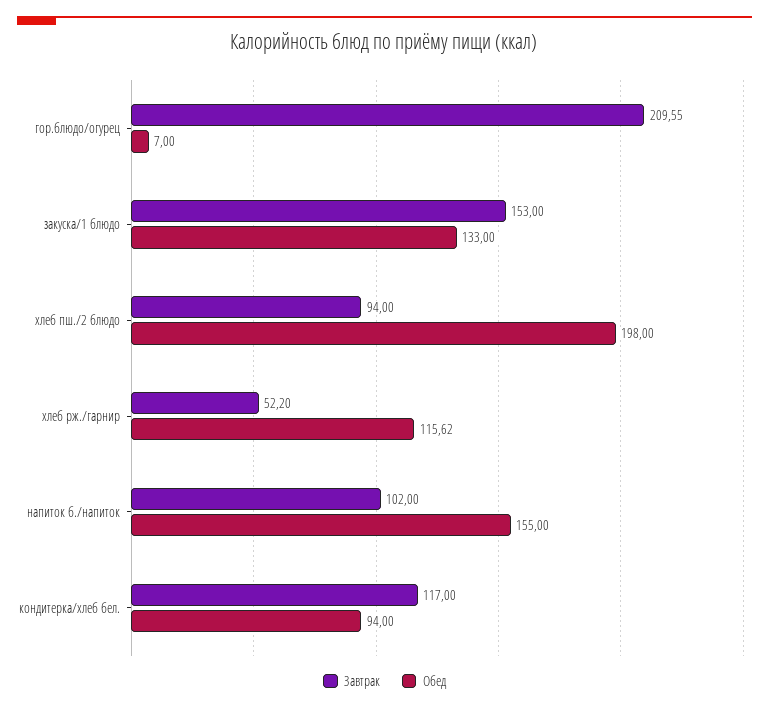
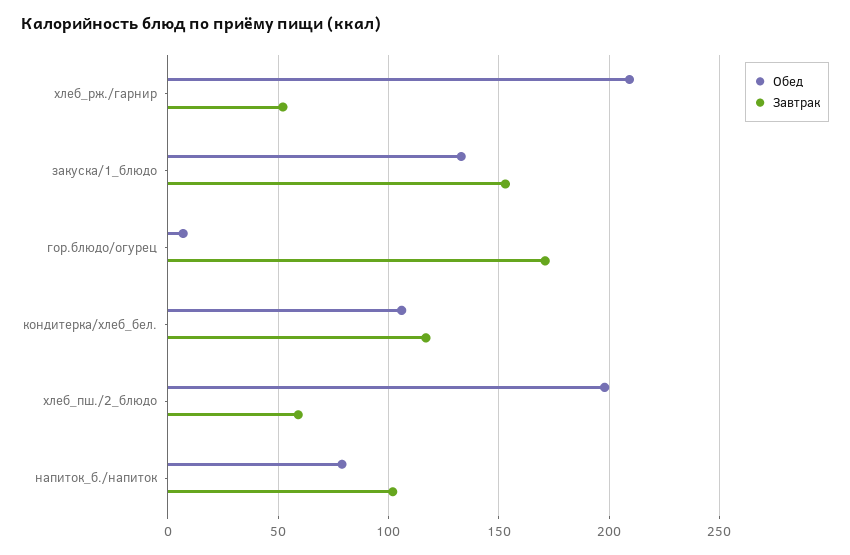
Завтрак, гор.блюдо/огурец: 209.55 -> 170
Завтрак, хлеб пш./2 блюдо: 94 -> 60
Обед, хлеб рж./гарнир: 115.62 -> 210
Обед, напиток б./напиток: 155 -> 80
Обед, кондитерка/хлеб бел.: 94 -> 105

